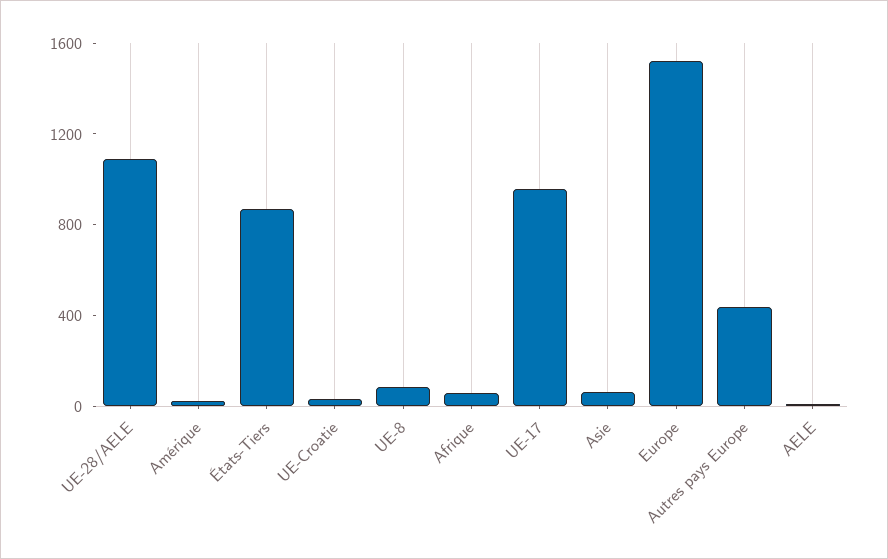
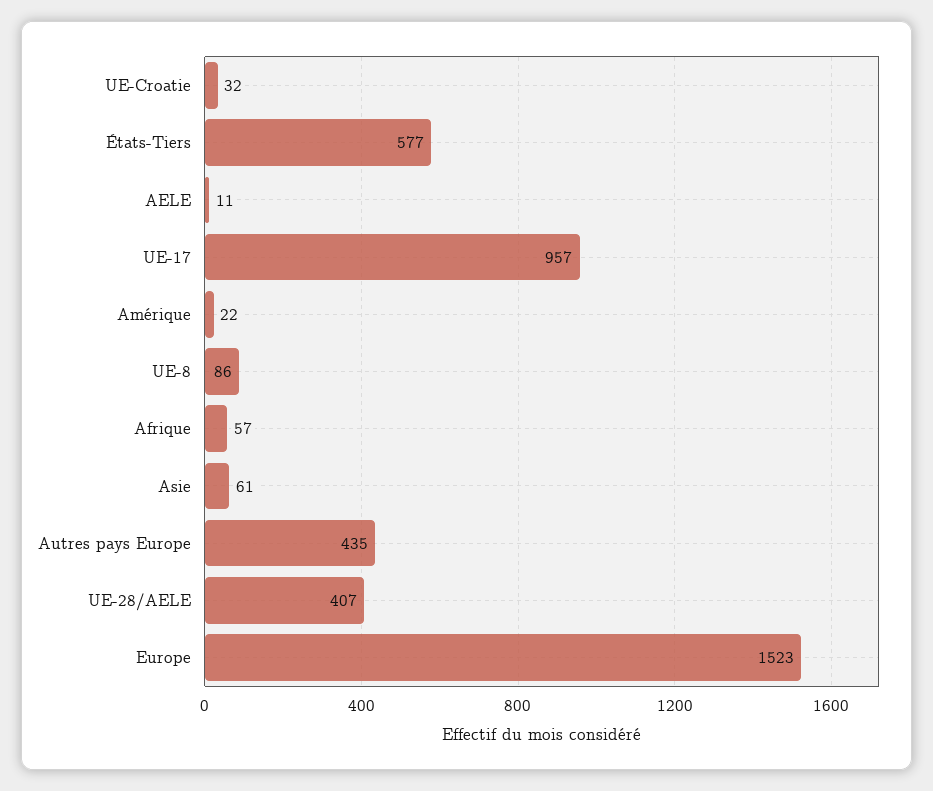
UE-28/AELE: 1100 -> 407
États-Tiers: 900 -> 577

